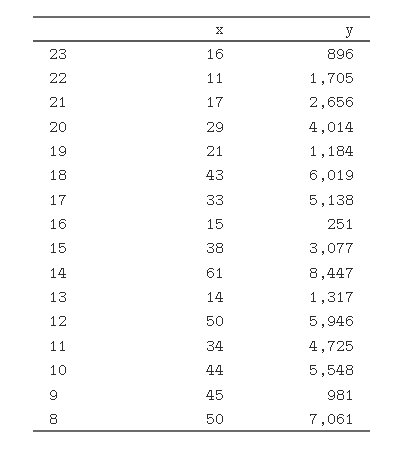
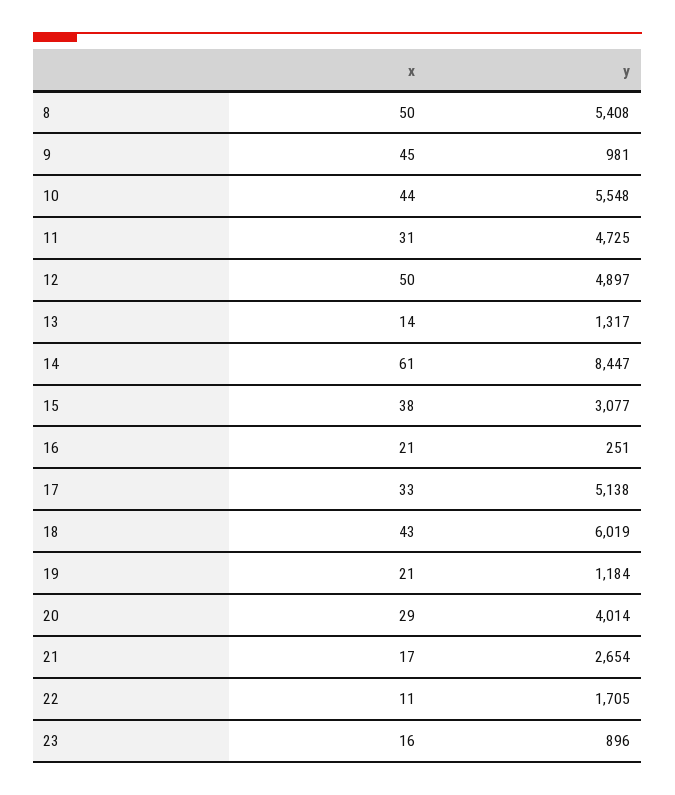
y, 21: 2656 -> 2654
x, 16: 15 -> 21
y, 12: 5946 -> 4897
x, 11: 34 -> 31
y, 8: 7061 -> 5408

